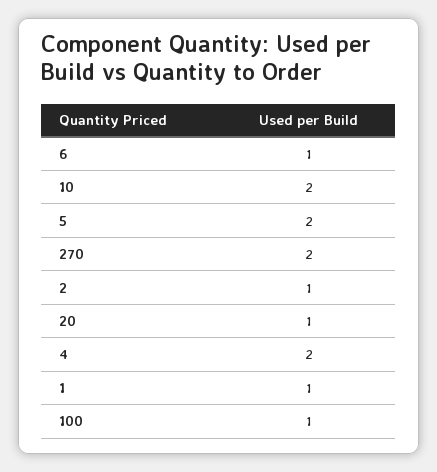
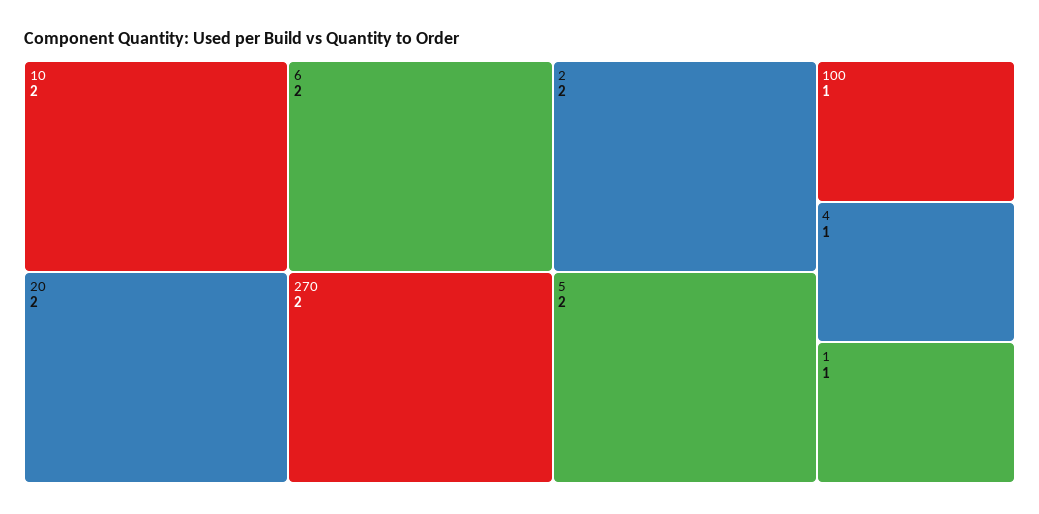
6: 1 -> 2
2: 1 -> 2
20: 1 -> 2
4: 2 -> 1

